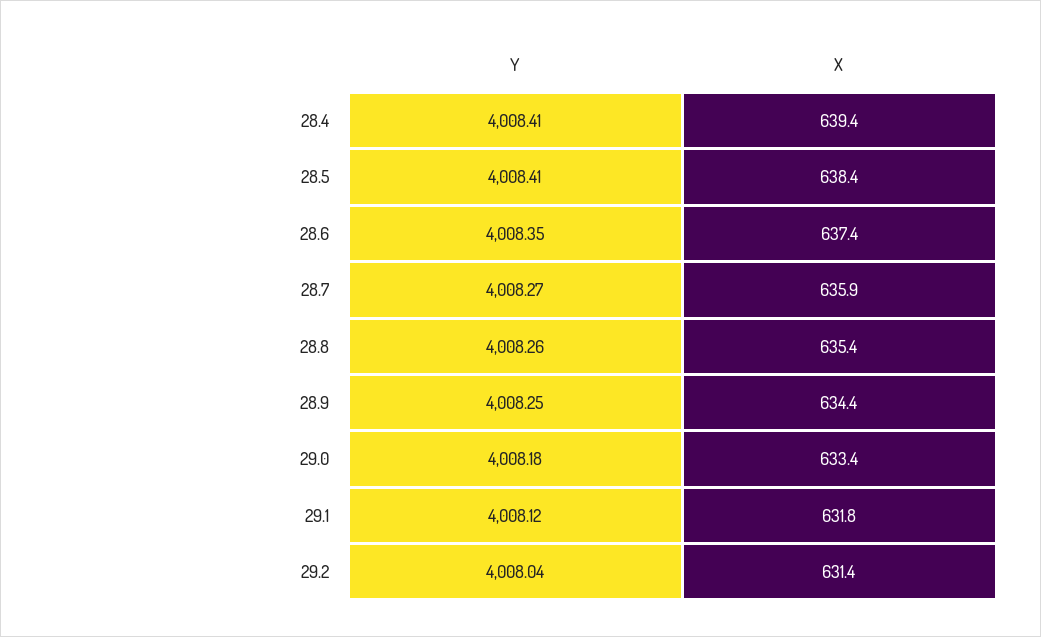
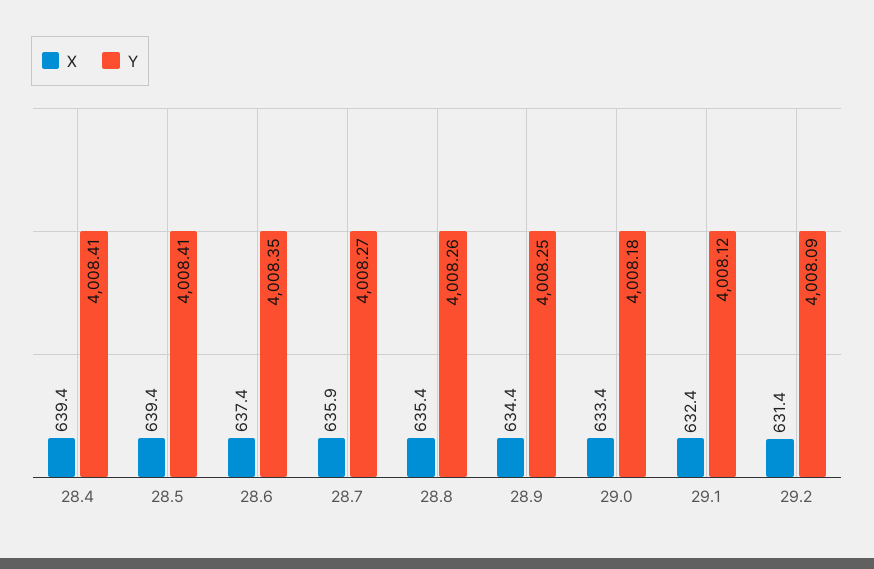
X, 28.5: 638.4 -> 639.4
X, 29.1: 631.8 -> 632.4
Y, 29.2: 4008.04 -> 4008.09

